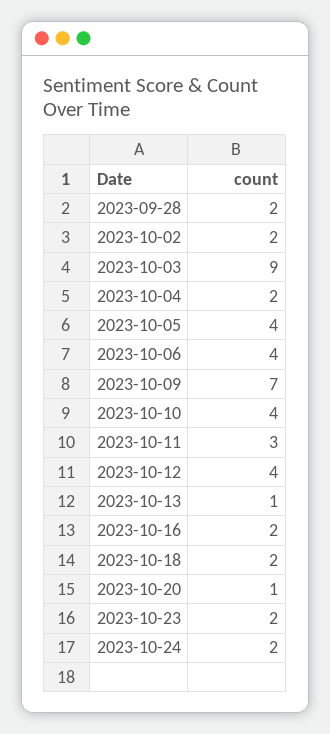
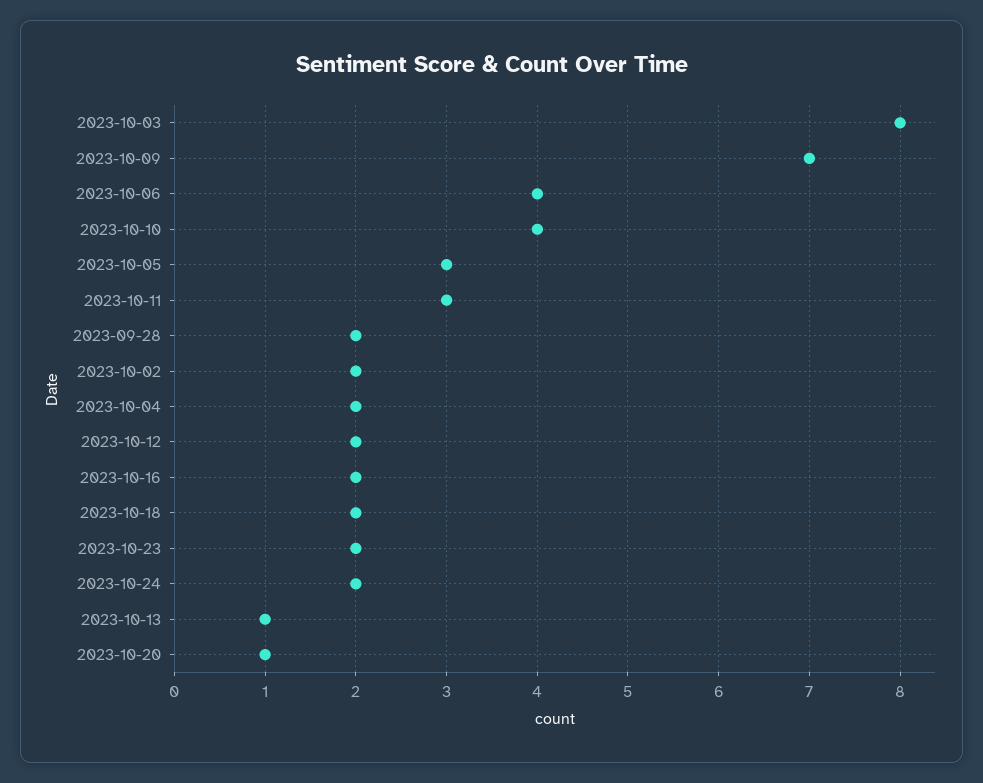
2023-10-03: 9 -> 8
2023-10-05: 4 -> 3
2023-10-12: 4 -> 2

